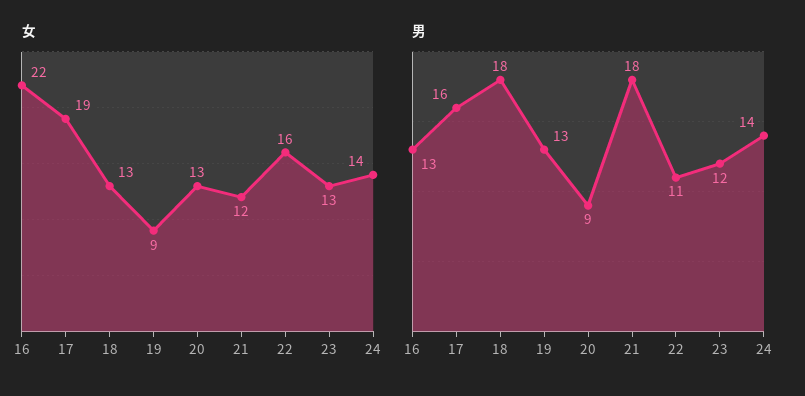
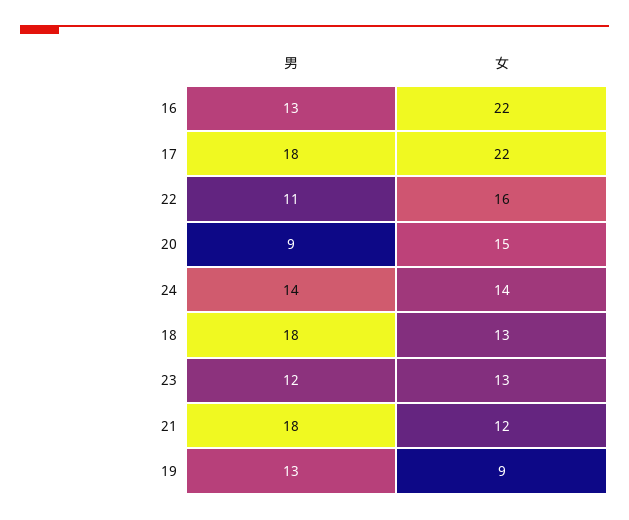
女, 17: 19 -> 22
女, 20: 13 -> 15
男, 17: 16 -> 18

